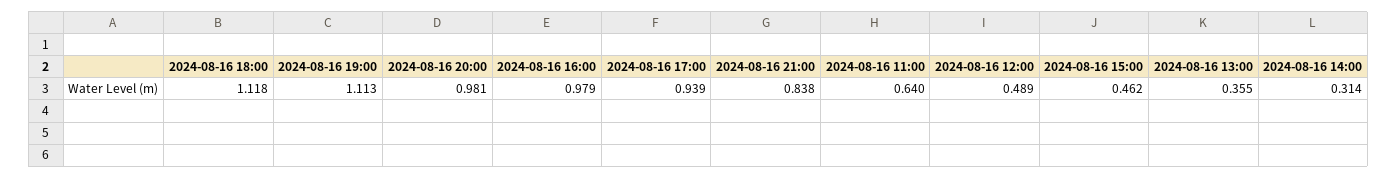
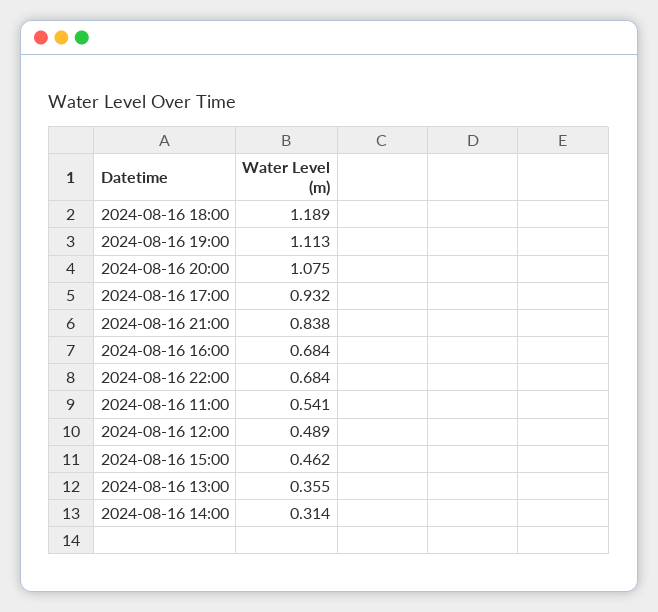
2024-08-16 18:00: 1.118 -> 1.189
2024-08-16 20:00: 0.981 -> 1.075
2024-08-16 16:00: 0.979 -> 0.684
2024-08-16 17:00: 0.939 -> 0.932
2024-08-16 11:00: 0.64 -> 0.541
2024-08-16 22:00: none -> 0.684

